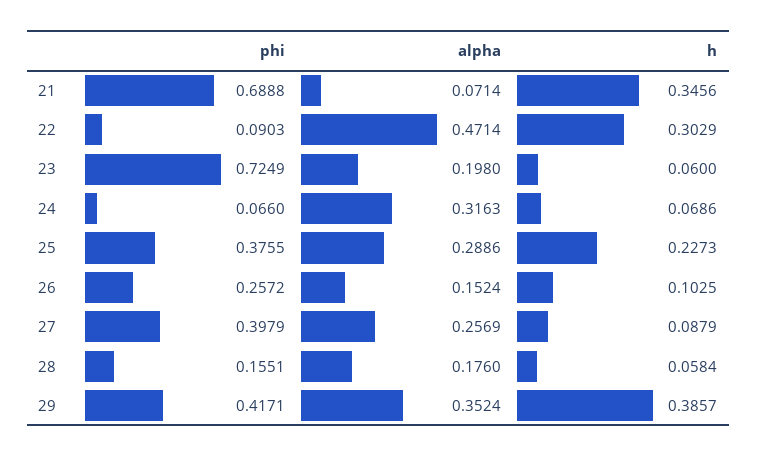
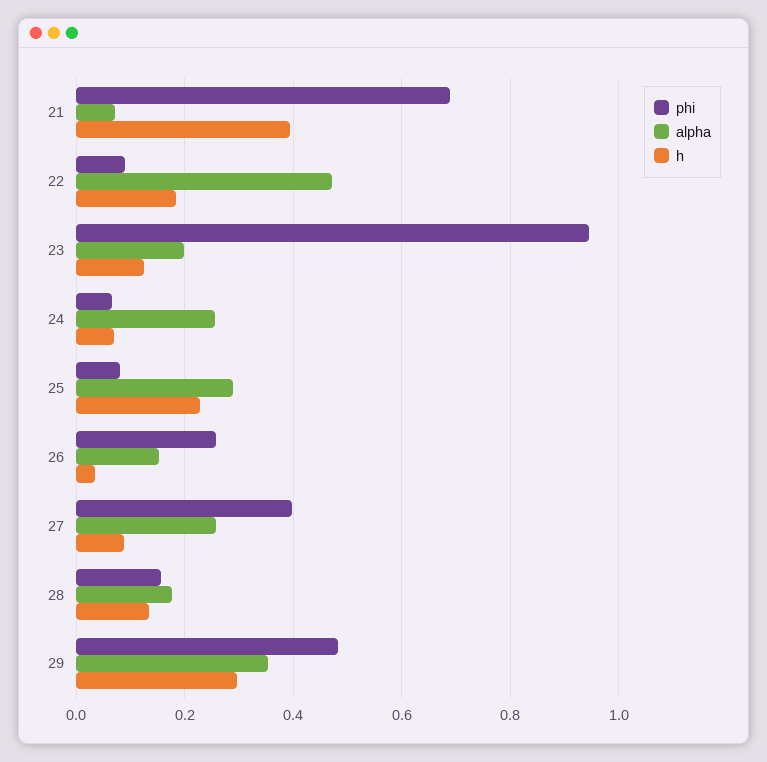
h, 21: 0.3456 -> 0.4
h, 22: 0.3029 -> 0.18
phi, 23: 0.7249 -> 0.94
h, 23: 0.06 -> 0.12
alpha, 24: 0.3163 -> 0.26
phi, 25: 0.3755 -> 0.08
h, 26: 0.1025 -> 0.04
h, 28: 0.0584 -> 0.14
phi, 29: 0.4171 -> 0.48
h, 29: 0.3857 -> 0.3

